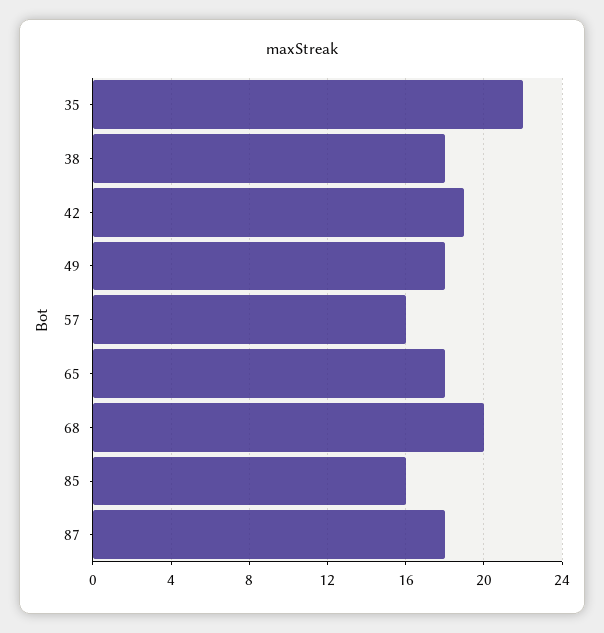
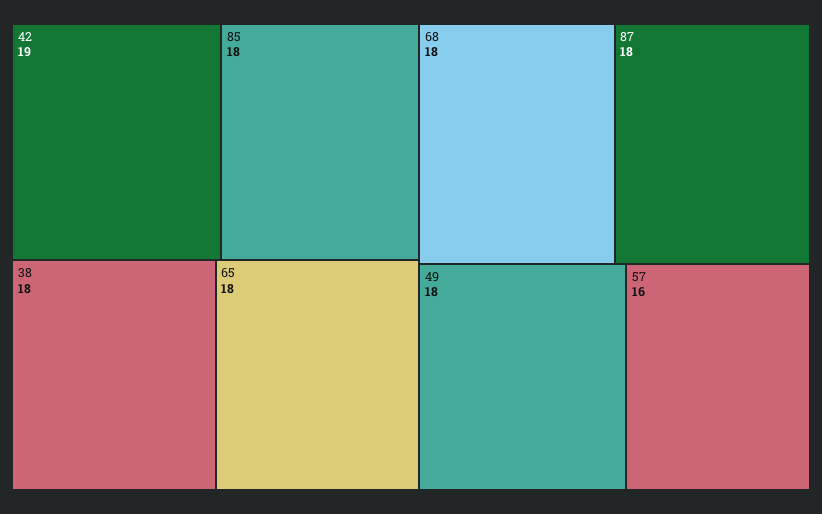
35: 22 -> none
68: 20 -> 18
85: 16 -> 18

